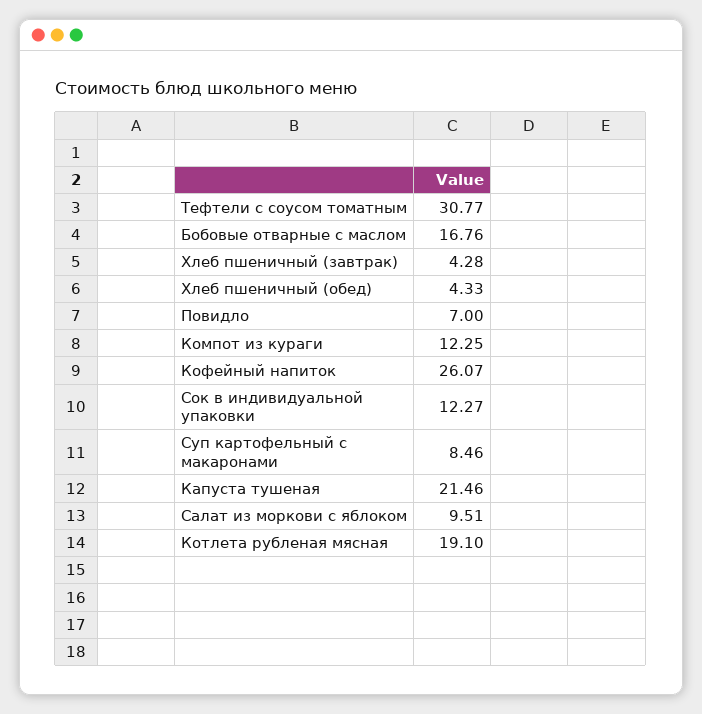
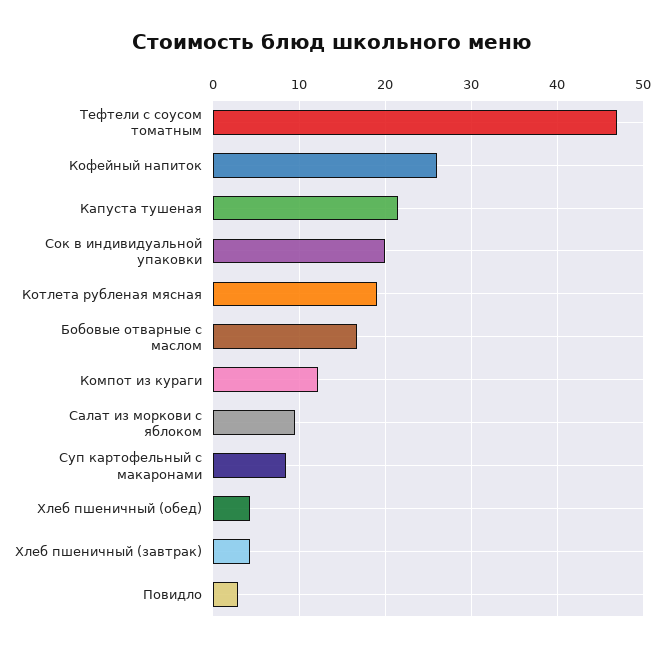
Тефтели с соусом томатным: 30.77 -> 47
Повидло: 7 -> 3
Сок в индивидуальной упаковки: 12.27 -> 20

